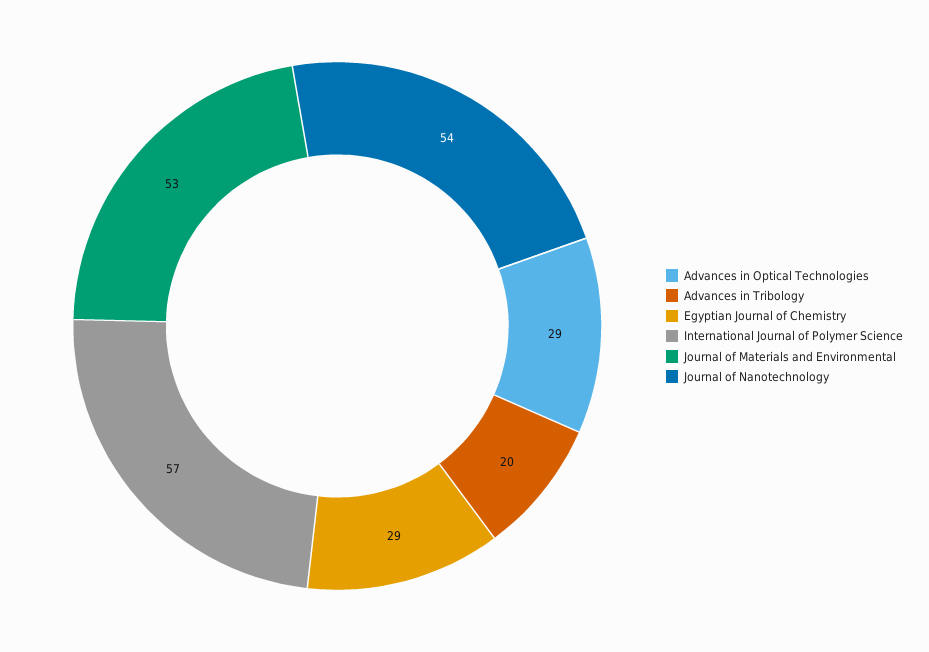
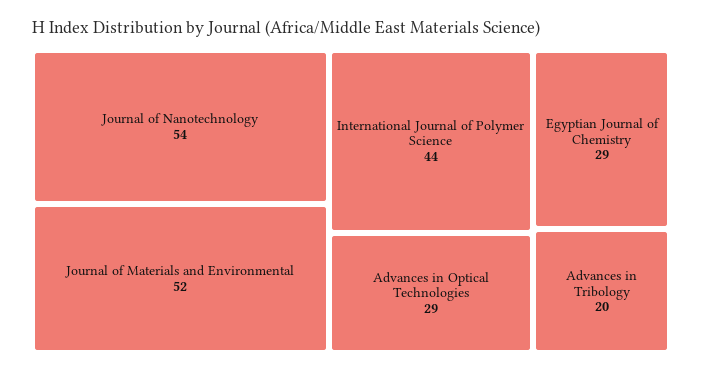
International Journal of Polymer Science: 57 -> 44
Journal of Materials and Environmental: 53 -> 52

